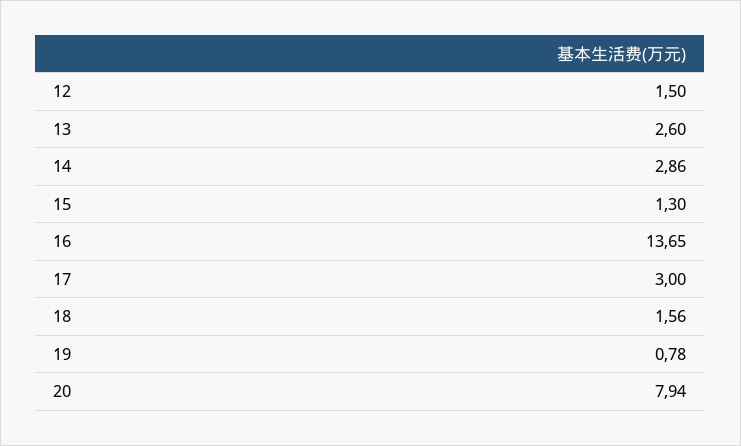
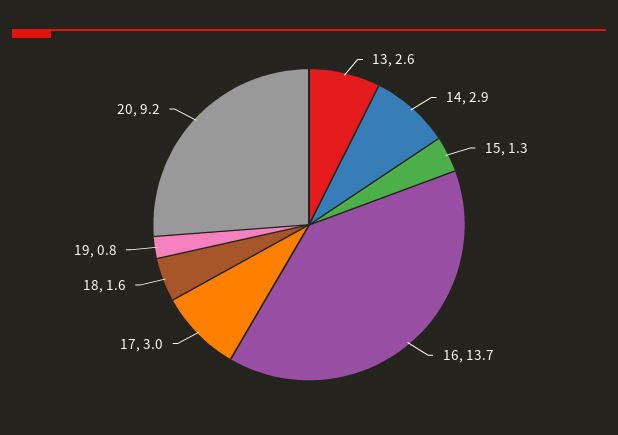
12: 1.5 -> none
20: 7.94 -> 9.2

